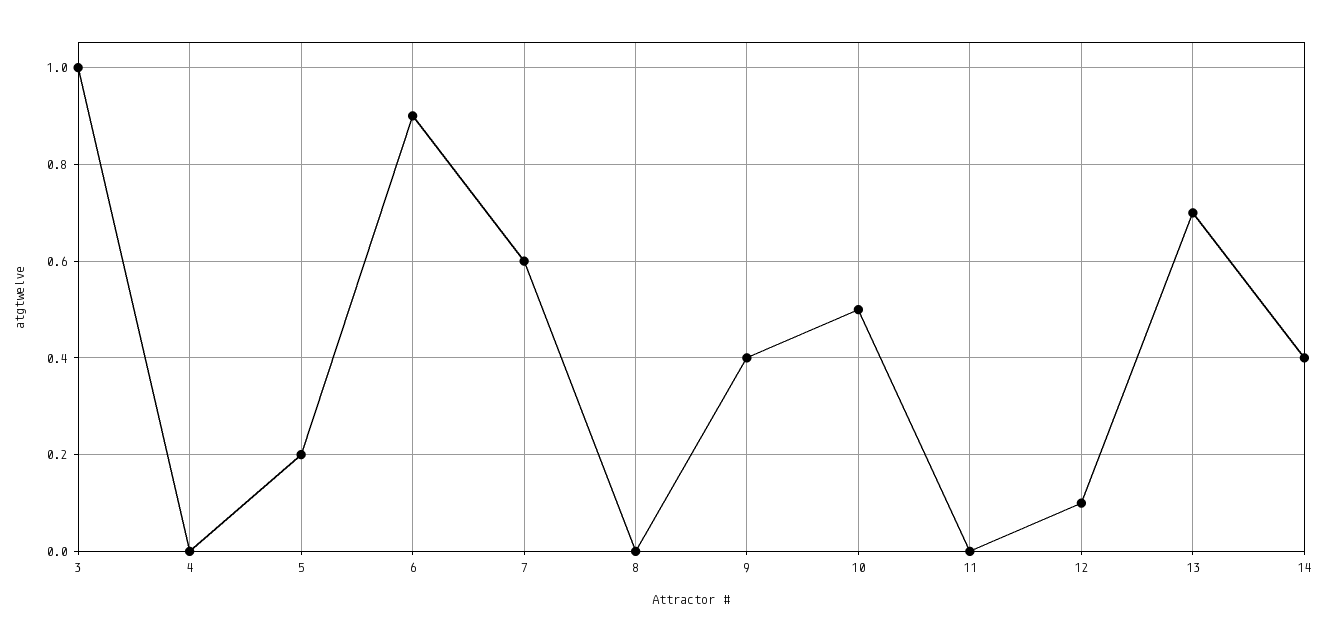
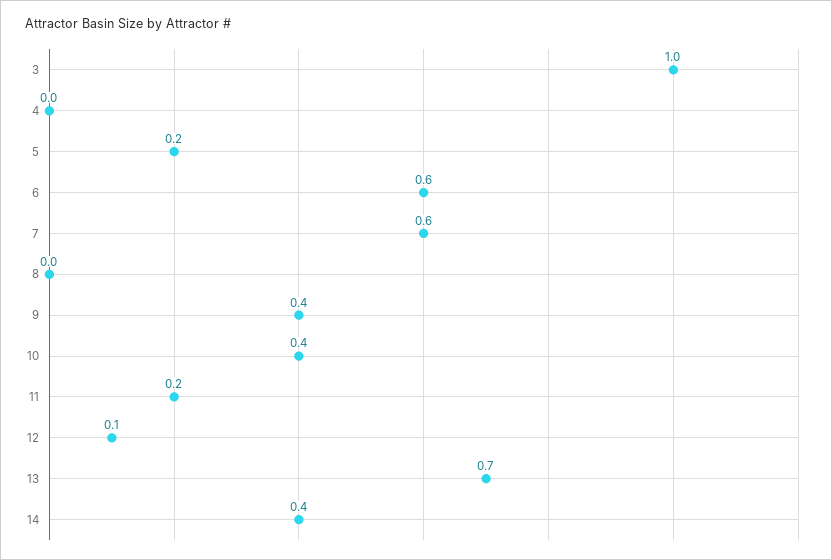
6: 0.9 -> 0.6
10: 0.5 -> 0.4
11: 0 -> 0.2

